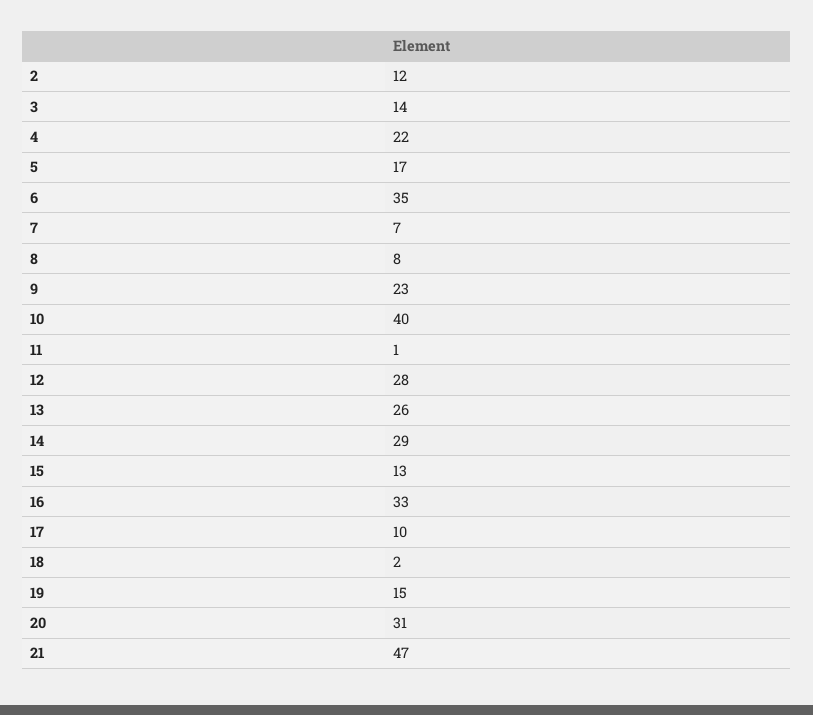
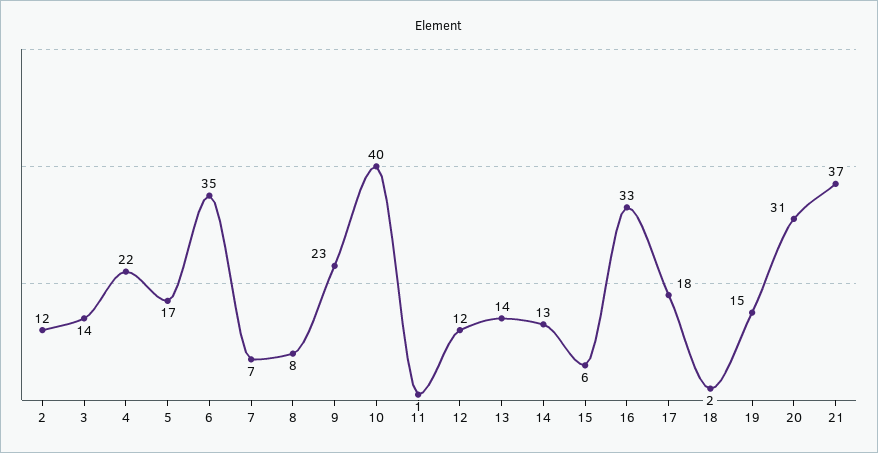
12: 28 -> 12
13: 26 -> 14
14: 29 -> 13
15: 13 -> 6
17: 10 -> 18
21: 47 -> 37

